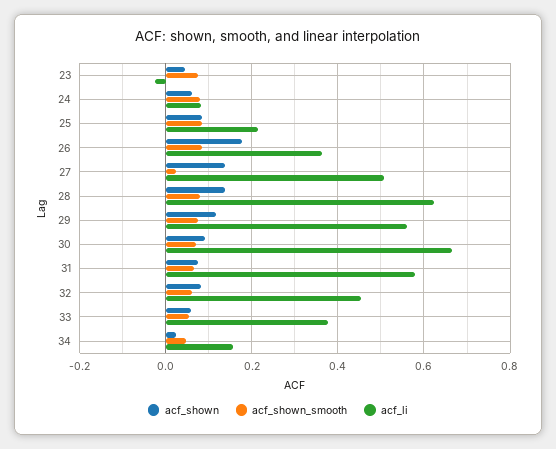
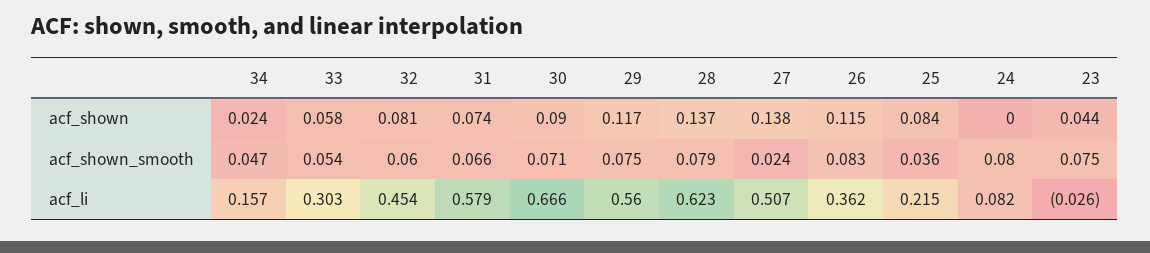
acf_shown, 24: 0.06 -> 0
acf_shown_smooth, 25: 0.08 -> 0.036
acf_shown, 26: 0.18 -> 0.115
acf_li, 33: 0.38 -> 0.303

